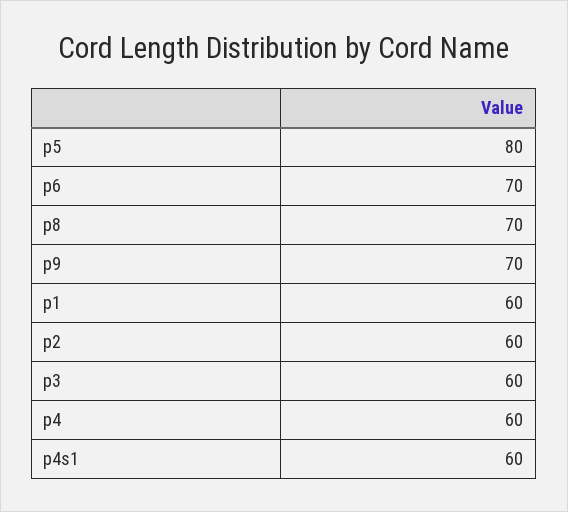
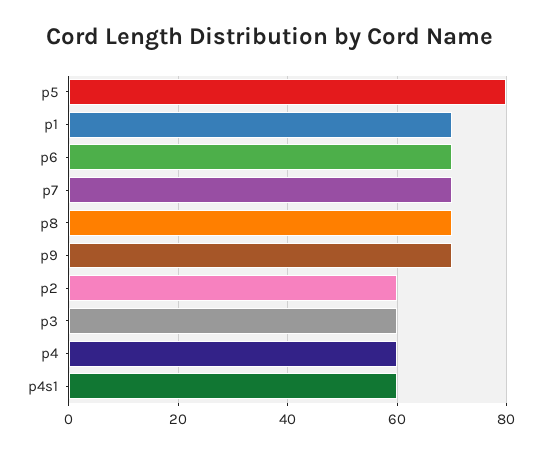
p1: 60 -> 70
p7: none -> 70

